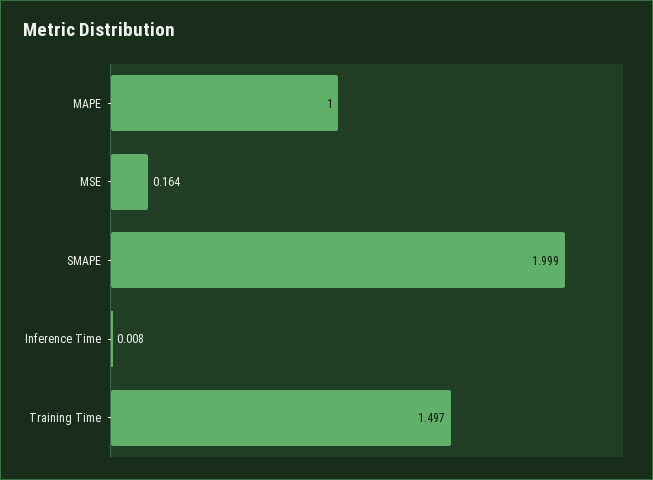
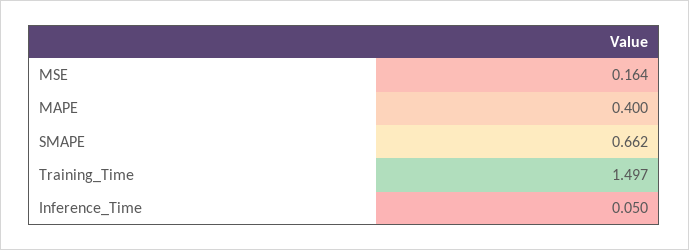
MAPE: 1 -> 0.4
SMAPE: 1.999 -> 0.662
Inference Time: 0.008 -> 0.05

